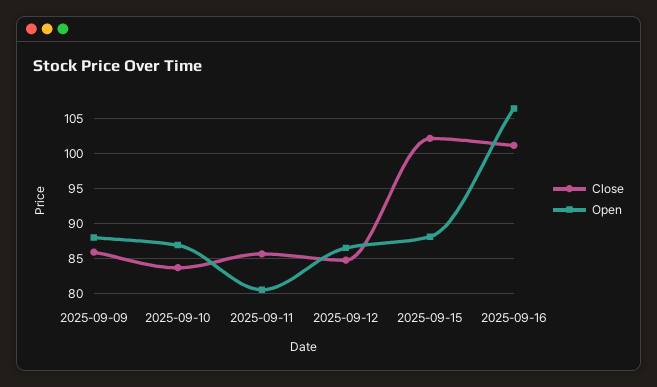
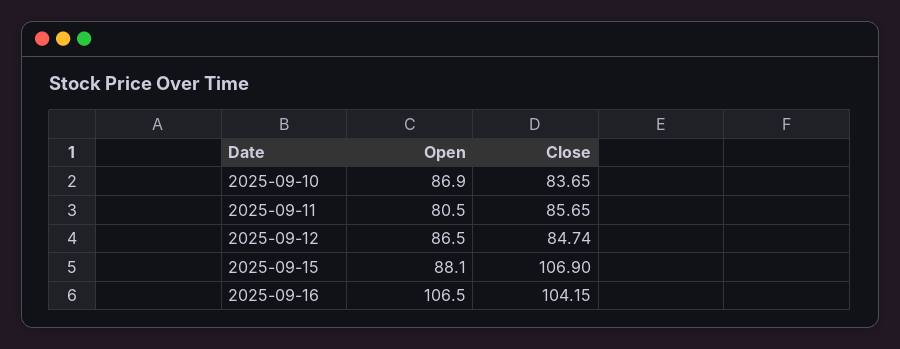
Close, 2025-09-09: 86 -> none
Open, 2025-09-09: 88 -> none
Close, 2025-09-15: 102 -> 106.9
Close, 2025-09-16: 101 -> 104.15

